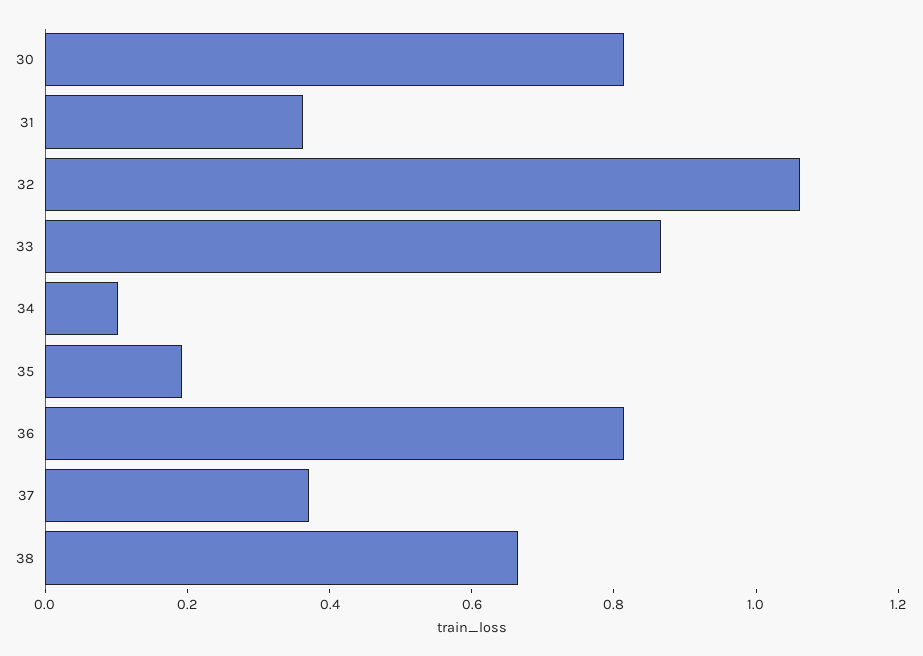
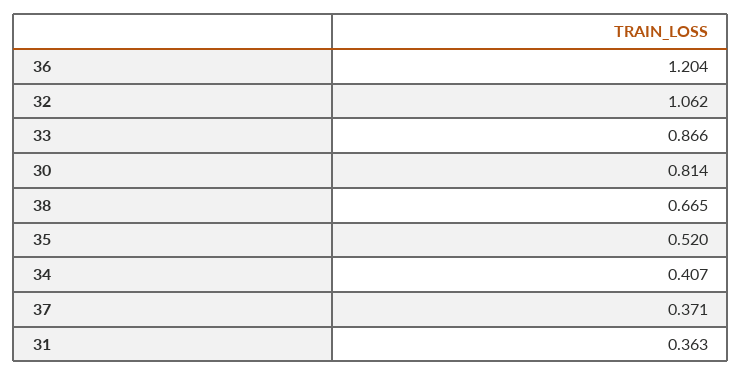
34: 0.1 -> 0.407
35: 0.2 -> 0.52
36: 0.8 -> 1.204

